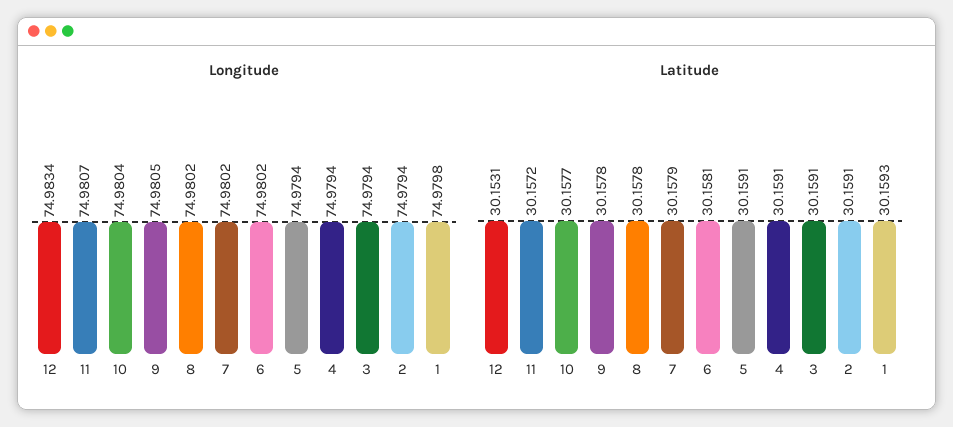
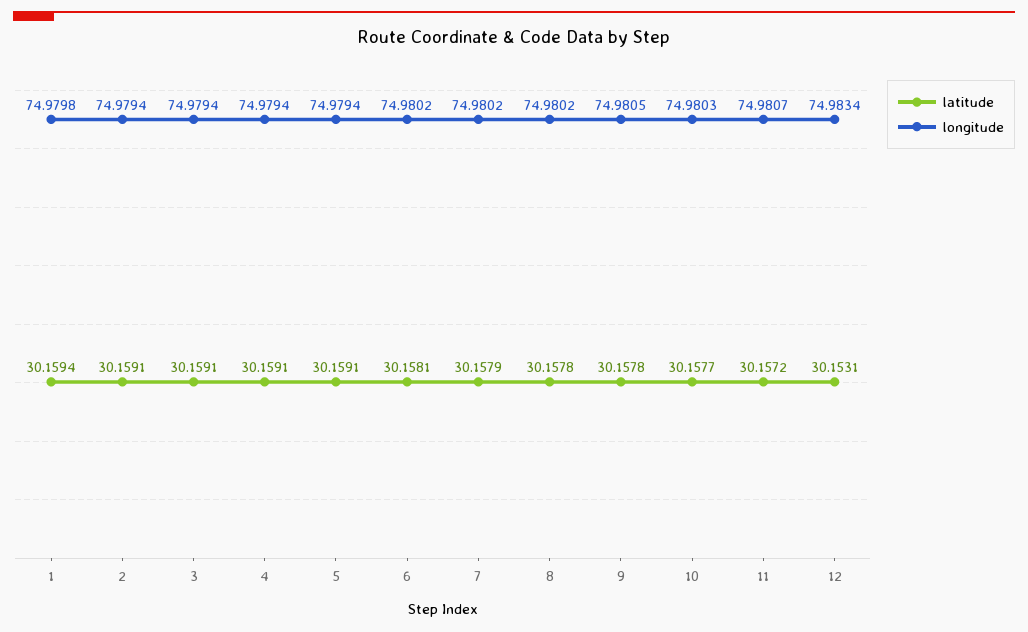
Longitude, 10: 74.9804 -> 74.9803
Latitude, 1: 30.1593 -> 30.1594

